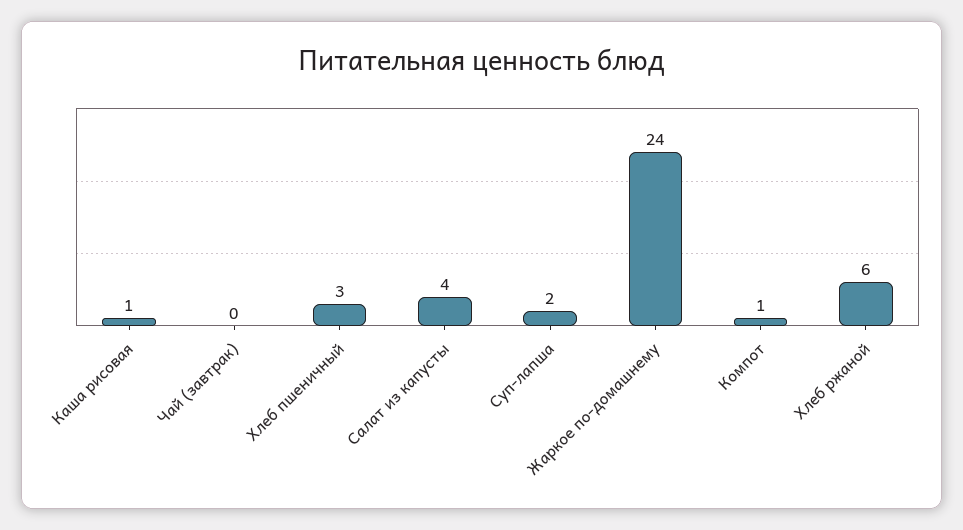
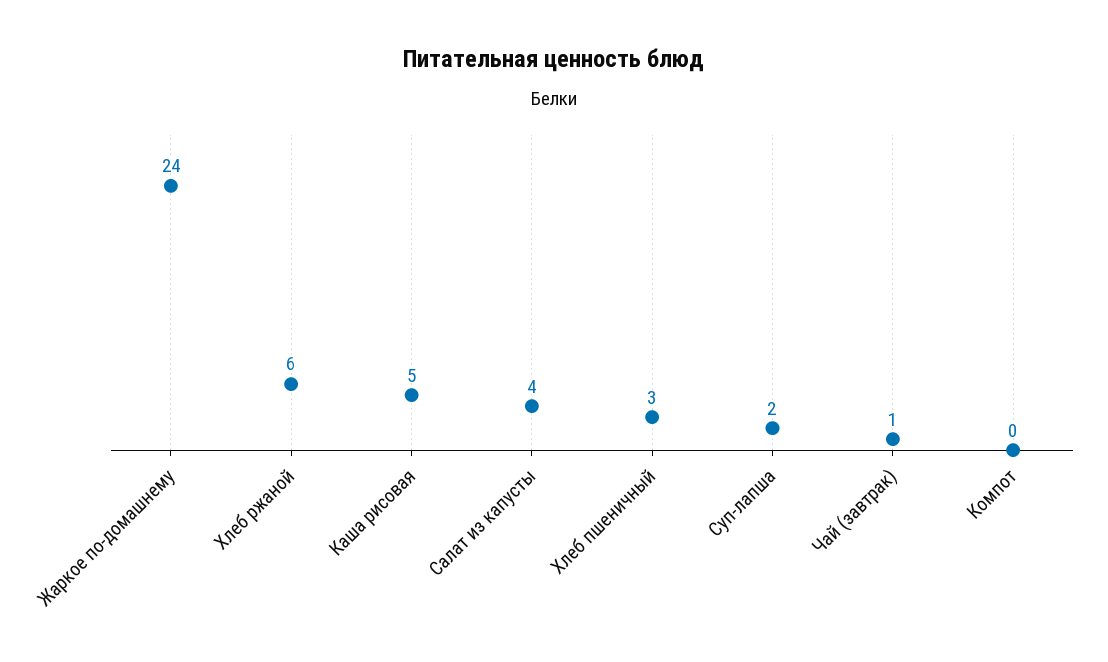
Каша рисовая: 1 -> 5
Чай (завтрак): 0 -> 1
Компот: 1 -> 0

